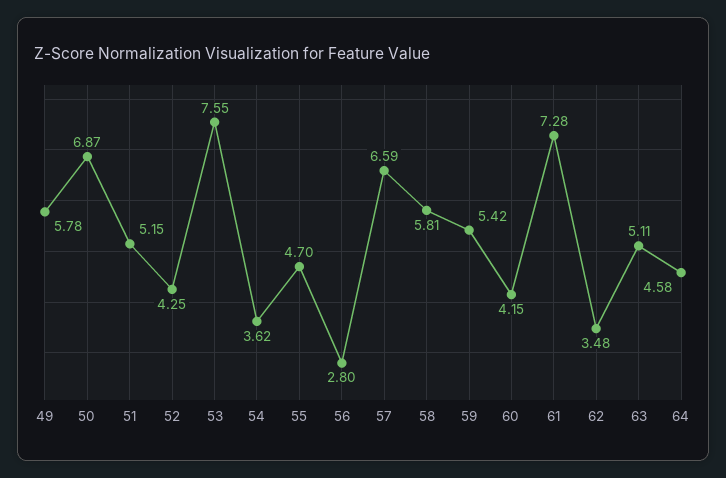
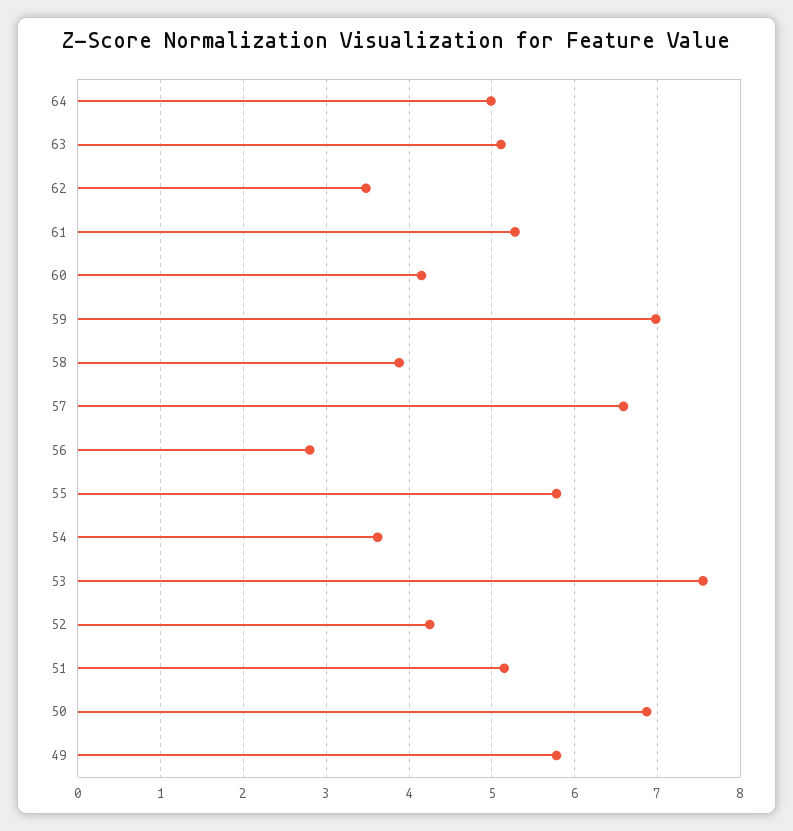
55: 4.7 -> 5.8
58: 5.81 -> 3.9
59: 5.42 -> 7
61: 7.28 -> 5.3
64: 4.58 -> 5

